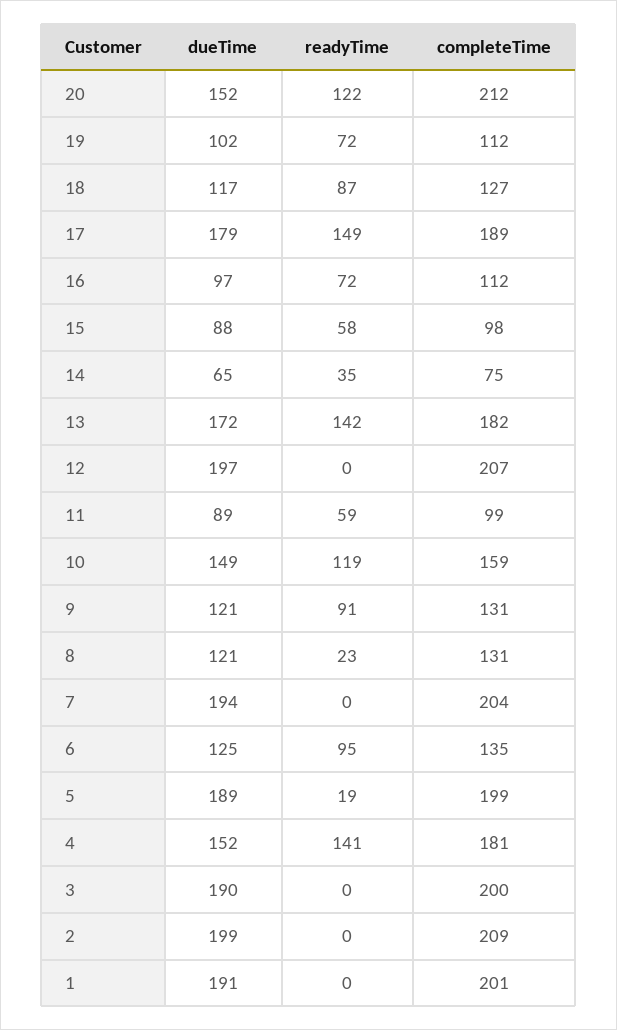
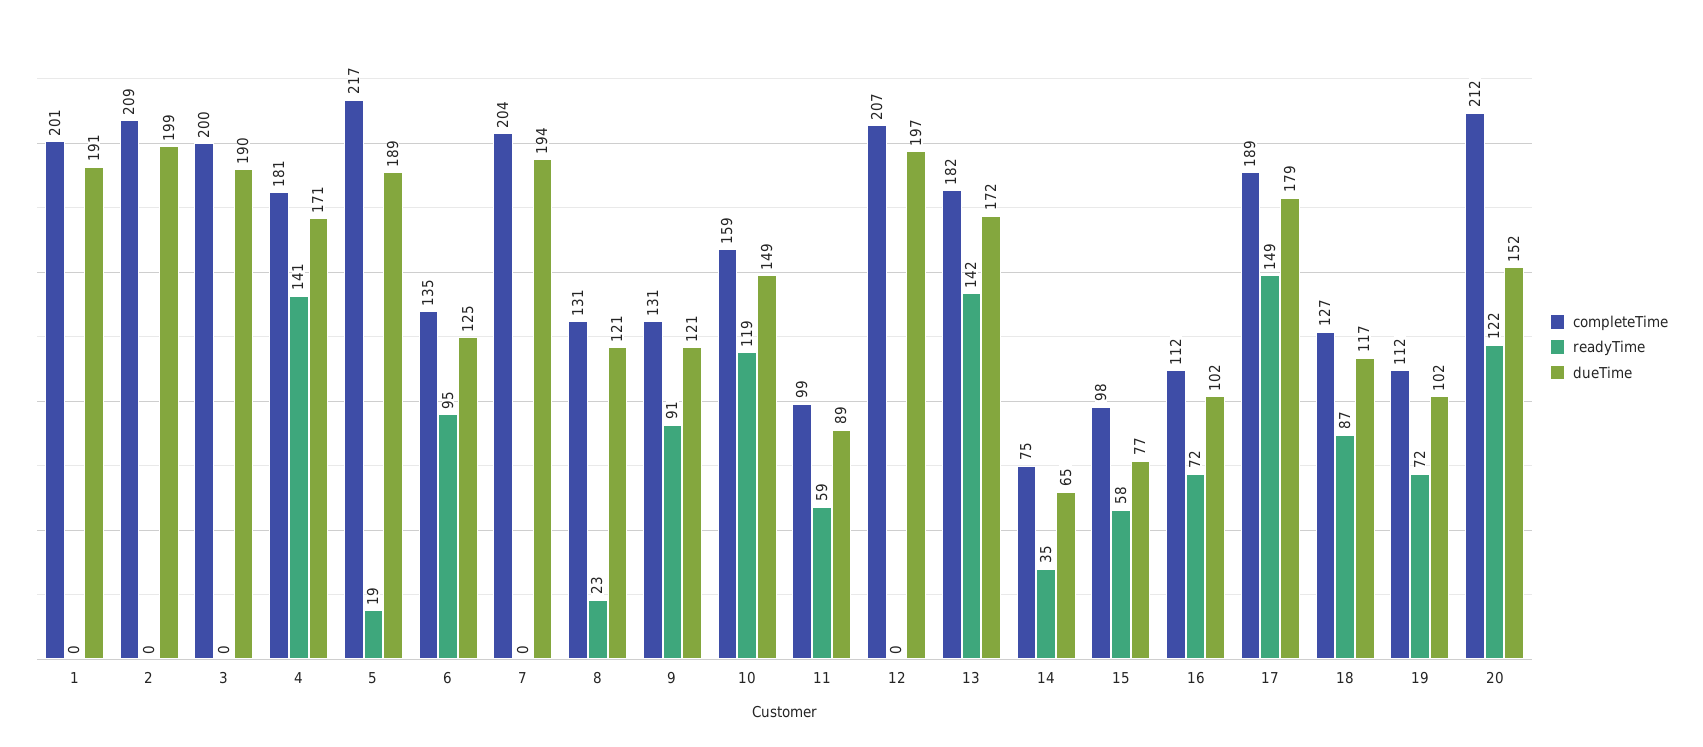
dueTime, 16: 97 -> 102
dueTime, 15: 88 -> 77
completeTime, 5: 199 -> 217
dueTime, 4: 152 -> 171

